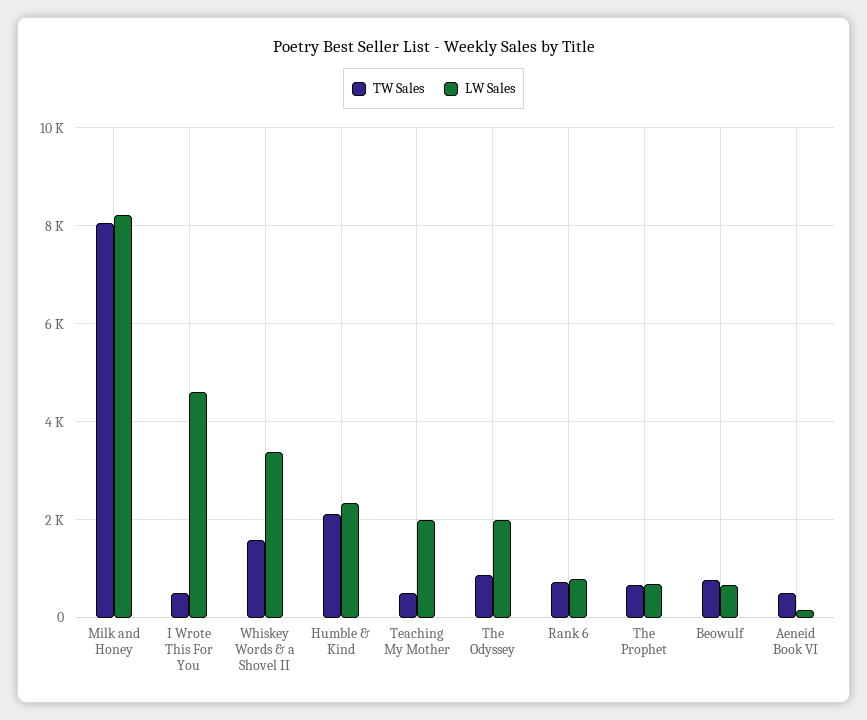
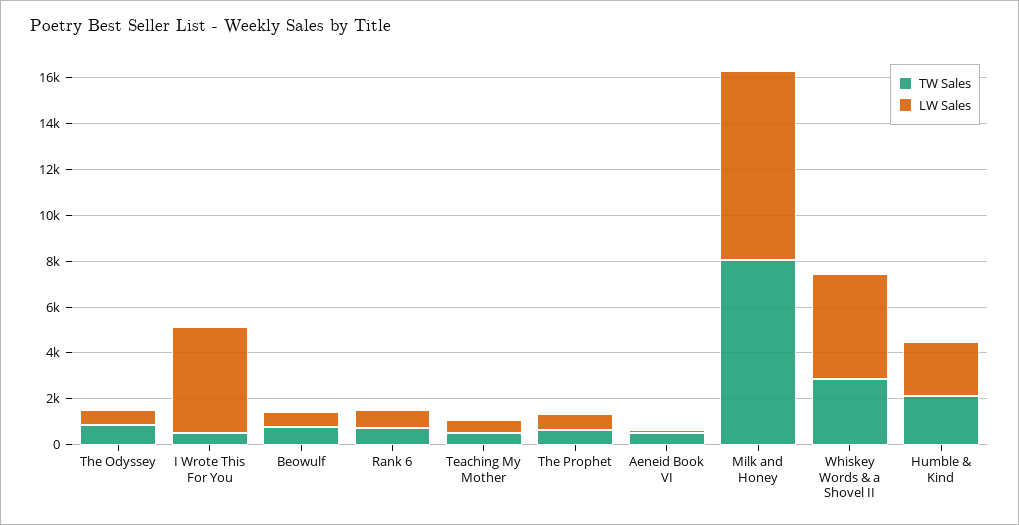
TW Sales, Whiskey Words & a Shovel II: 1600 -> 3000
LW Sales, Whiskey Words & a Shovel II: 3400 -> 4500
LW Sales, Teaching My Mother: 2000 -> 500
LW Sales, The Odyssey: 2000 -> 500

